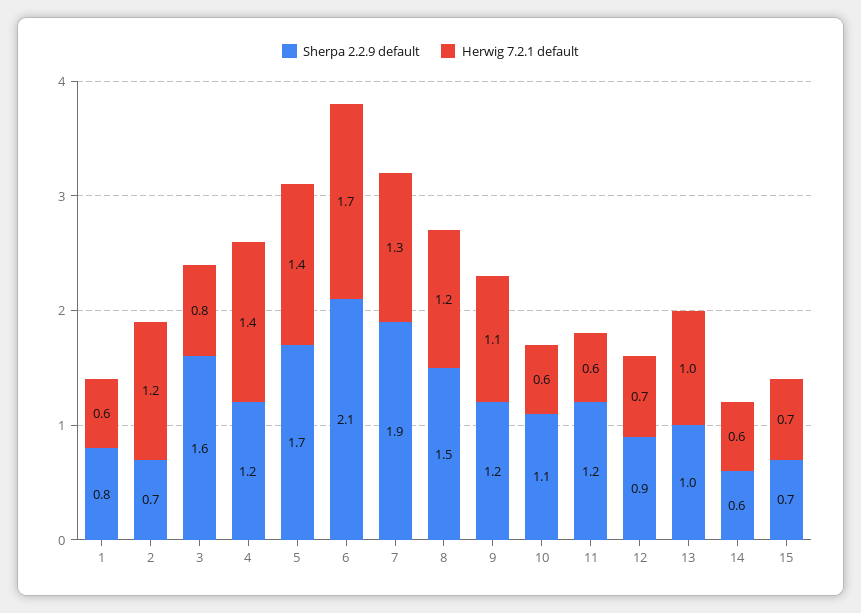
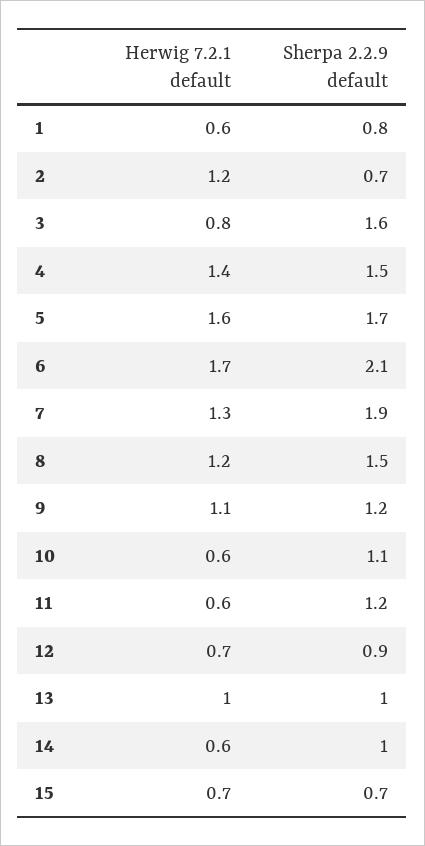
Sherpa 2.2.9 default, 4: 1.2 -> 1.5
Herwig 7.2.1 default, 5: 1.4 -> 1.6
Sherpa 2.2.9 default, 14: 0.6 -> 1

